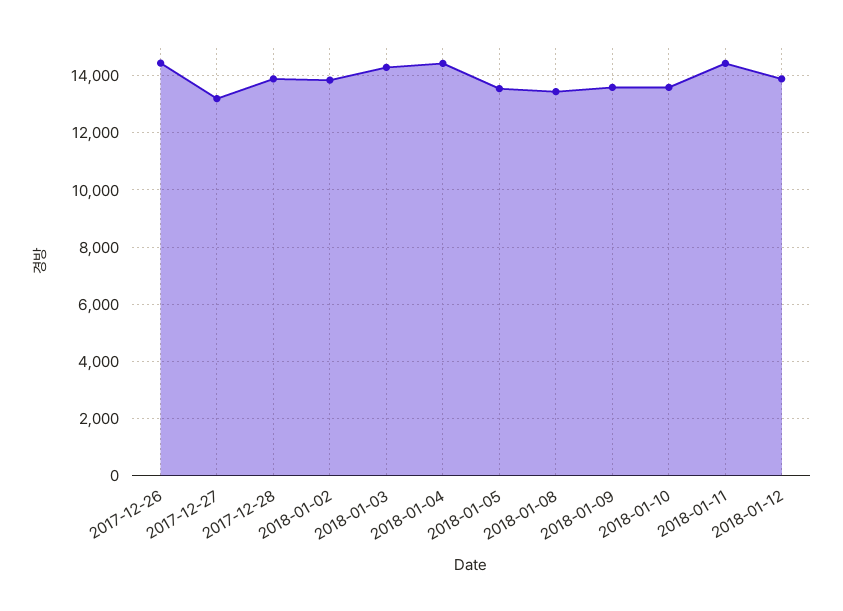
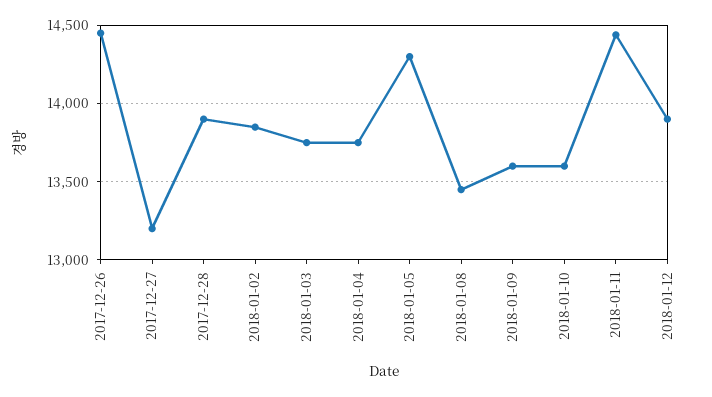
2018-01-03: 14250 -> 13750
2018-01-04: 14500 -> 13750
2018-01-05: 13500 -> 14300

